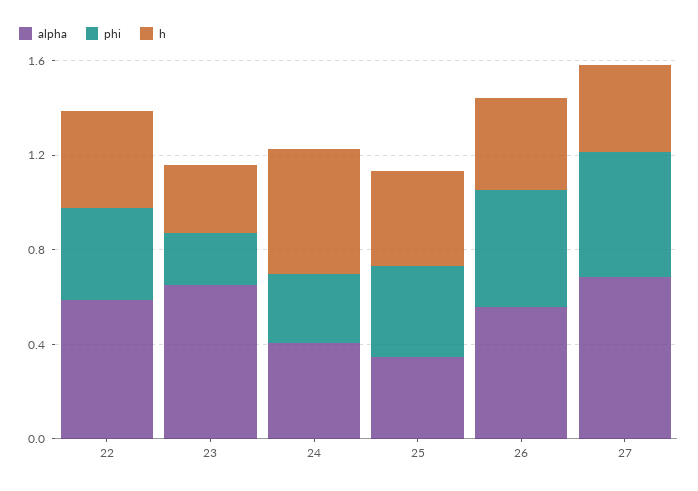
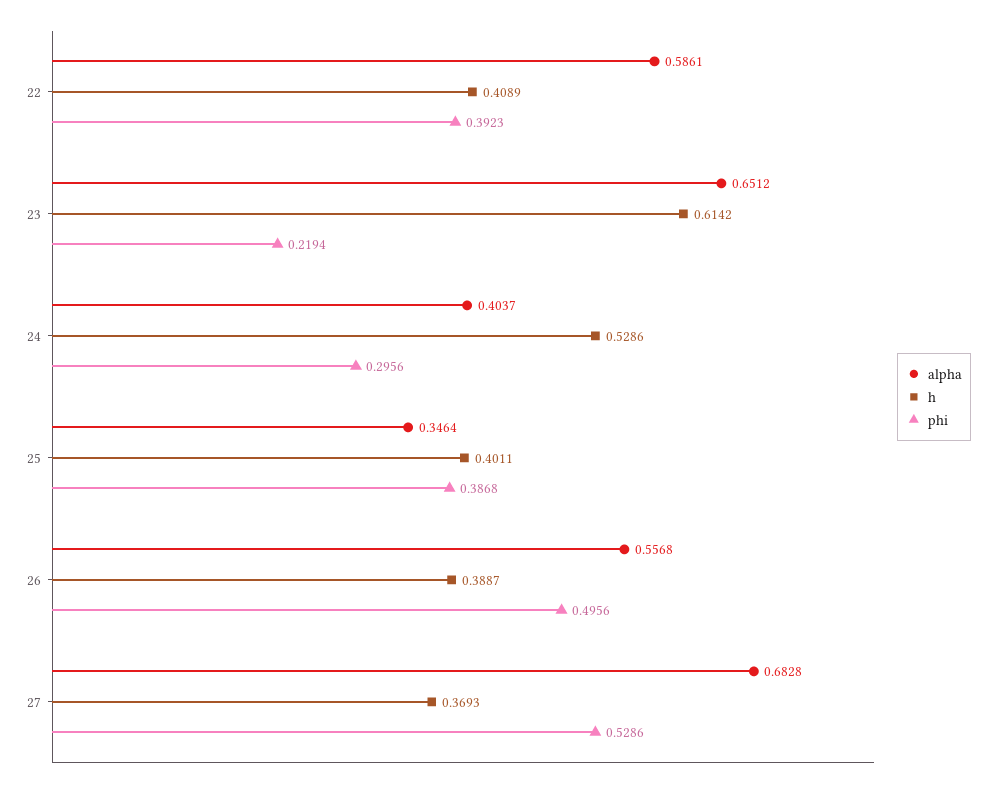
h, 23: 0.3 -> 0.6142

